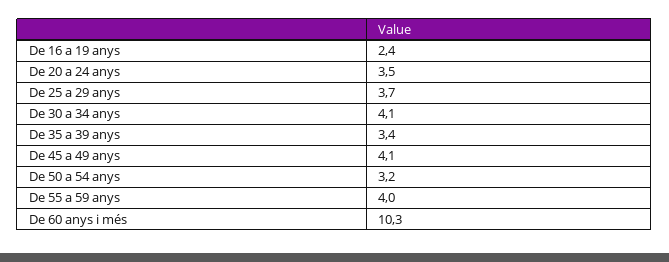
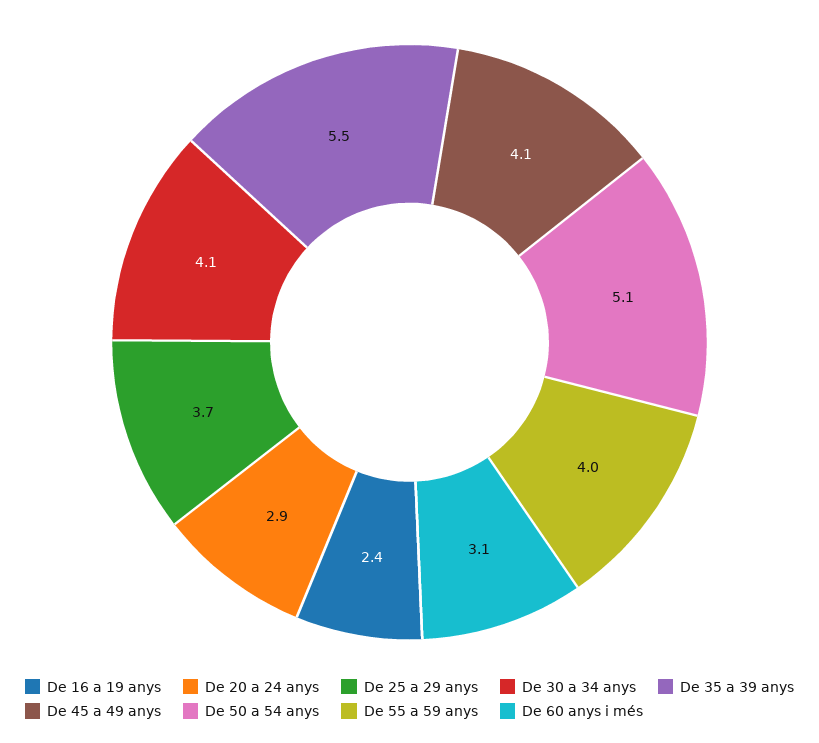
De 20 a 24 anys: 3.5 -> 2.9
De 35 a 39 anys: 3.4 -> 5.5
De 50 a 54 anys: 3.2 -> 5.1
De 60 anys i més: 10.3 -> 3.1

